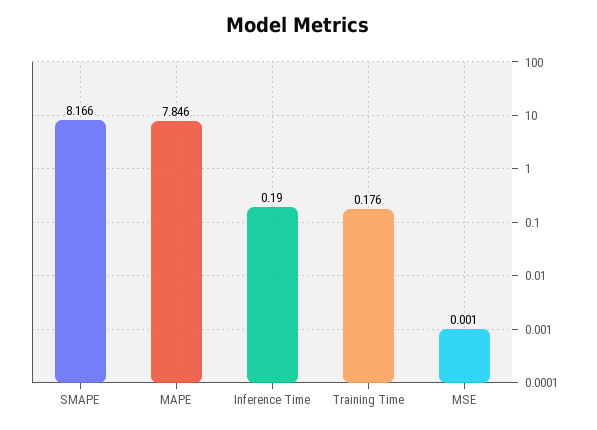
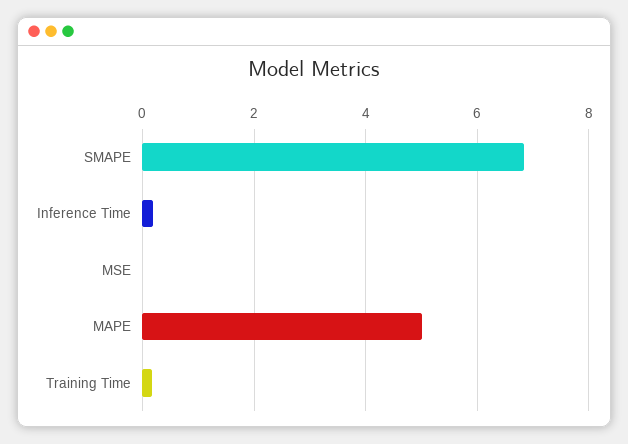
SMAPE: 8.166 -> 6.8
MAPE: 7.846 -> 5

